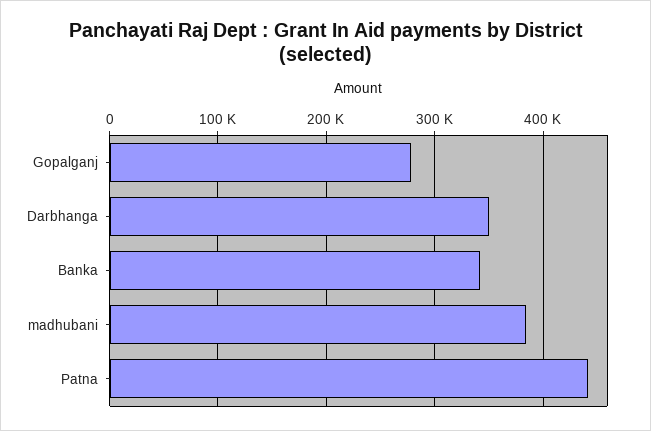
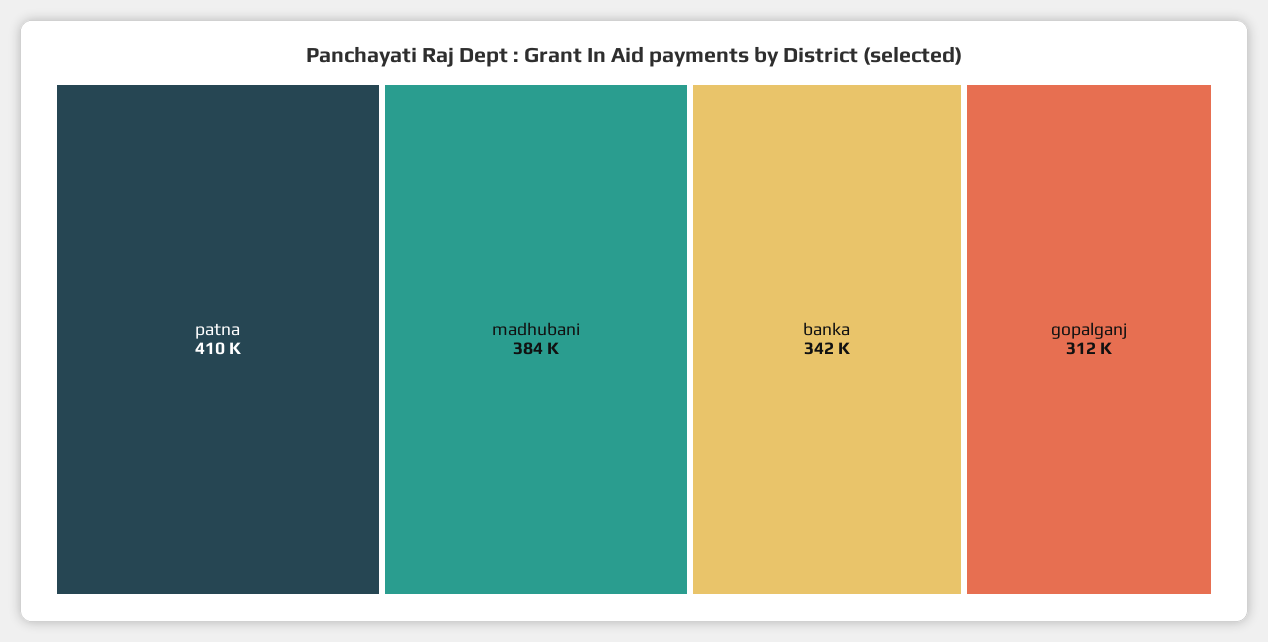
Gopalganj: 280000 -> 312000
Darbhanga: 350000 -> none
Patna: 440000 -> 410000

